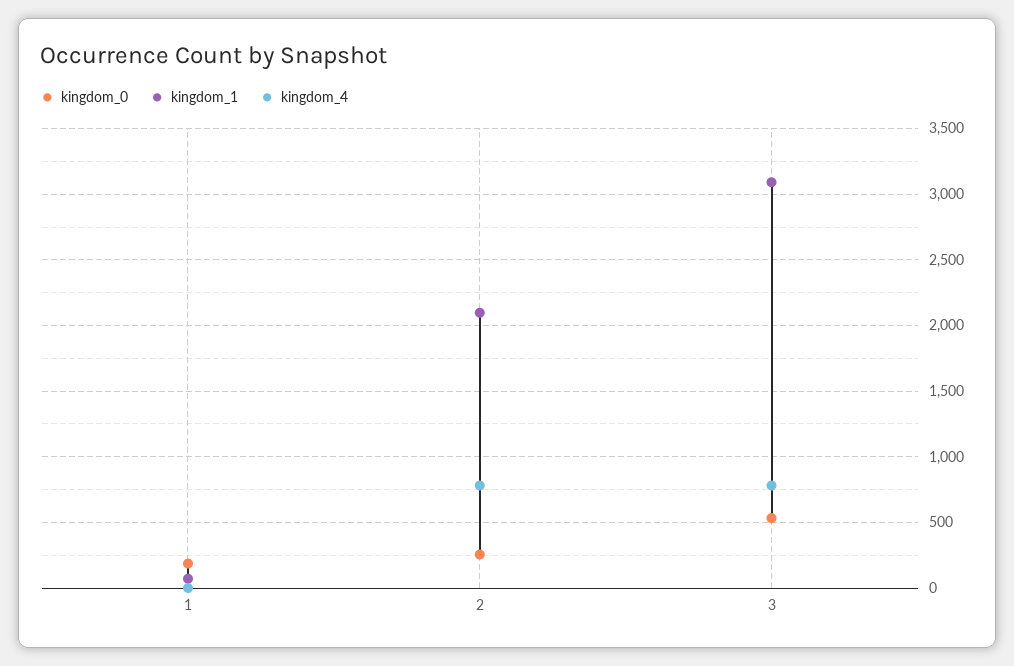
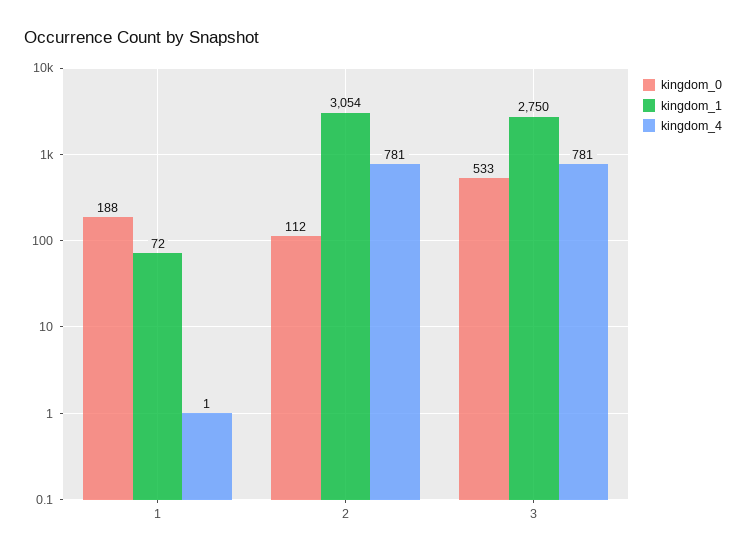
kingdom_0, 2: 250 -> 112
kingdom_1, 2: 2100 -> 3054
kingdom_1, 3: 3100 -> 2750

